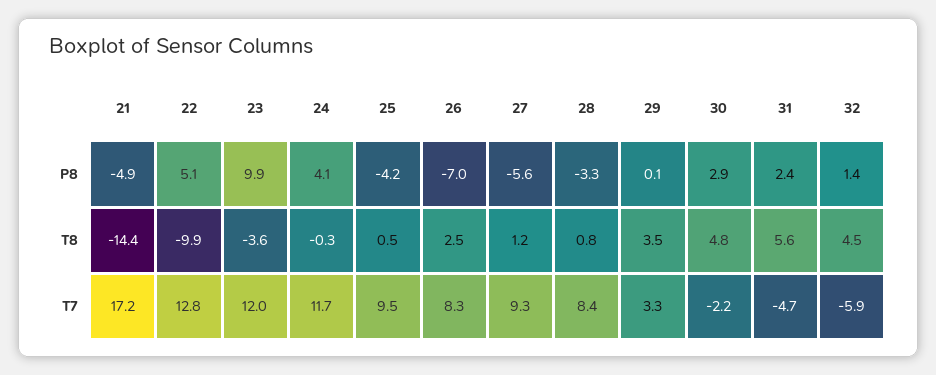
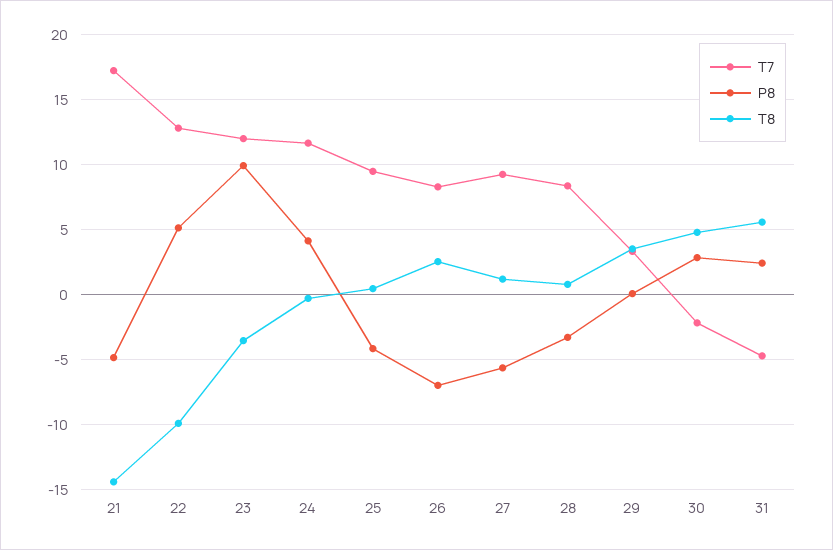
P8, 32: 1.4 -> none
T8, 32: 4.5 -> none
T7, 32: -5.9 -> none

